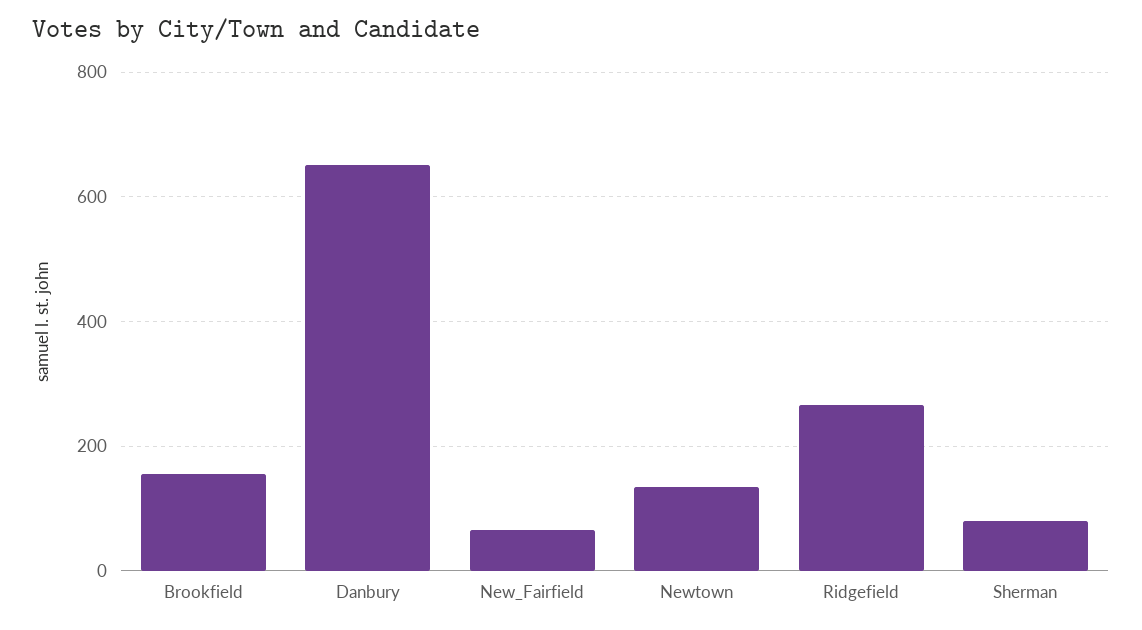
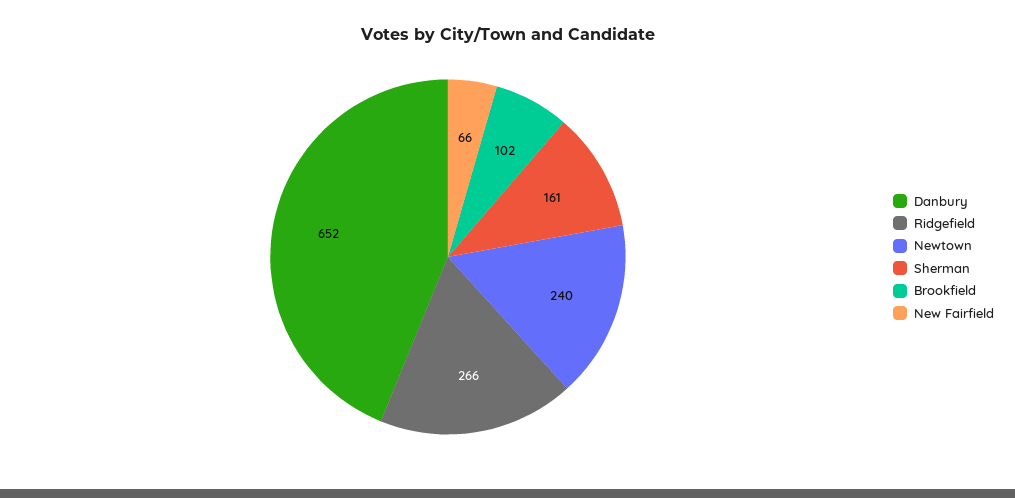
Brookfield: 160 -> 102
Newtown: 140 -> 240
Sherman: 80 -> 161

